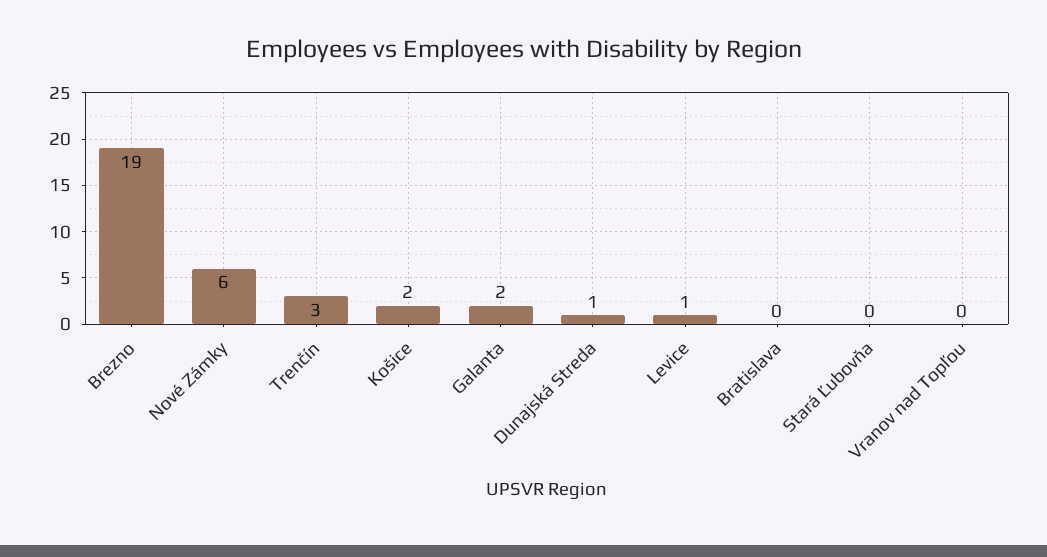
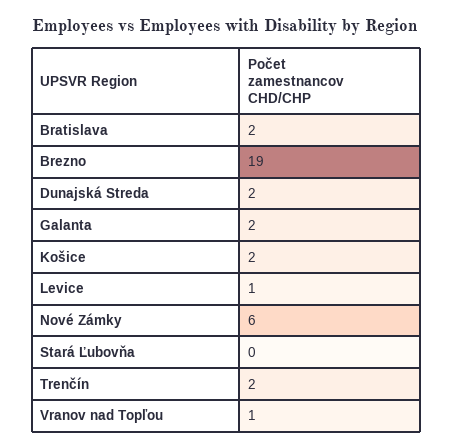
Trenčín: 3 -> 2
Dunajská Streda: 1 -> 2
Bratislava: 0 -> 2
Vranov nad Topľou: 0 -> 1

